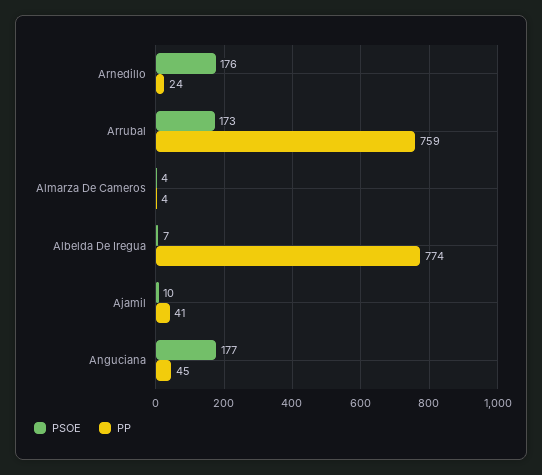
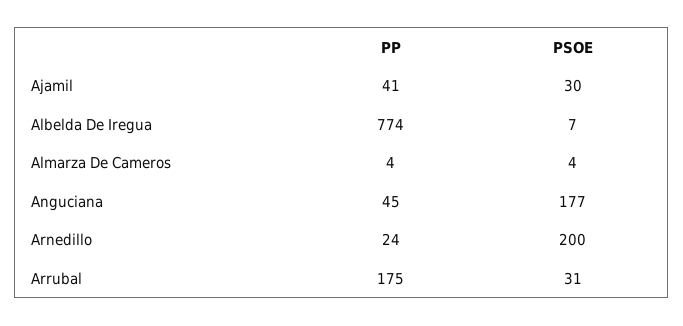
PSOE, Arnedillo: 176 -> 200
PSOE, Arrubal: 173 -> 31
PP, Arrubal: 759 -> 175
PSOE, Ajamil: 10 -> 30

